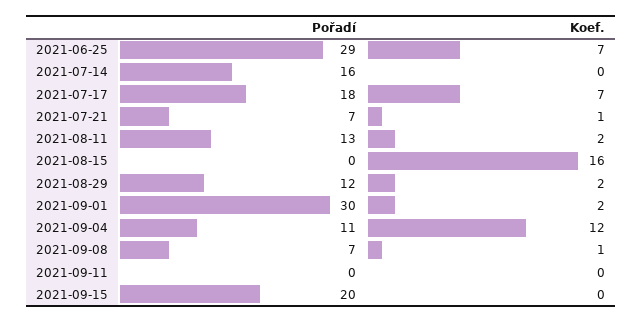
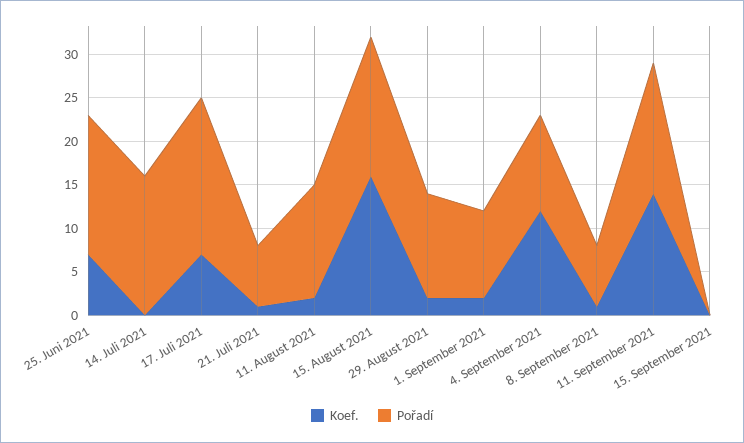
Pořadí, 2021-06-25: 29 -> 16
Pořadí, 2021-08-15: 0 -> 16
Pořadí, 2021-09-01: 30 -> 10
Pořadí, 2021-09-11: 0 -> 15
Koef., 2021-09-11: 0 -> 14
Pořadí, 2021-09-15: 20 -> 0

